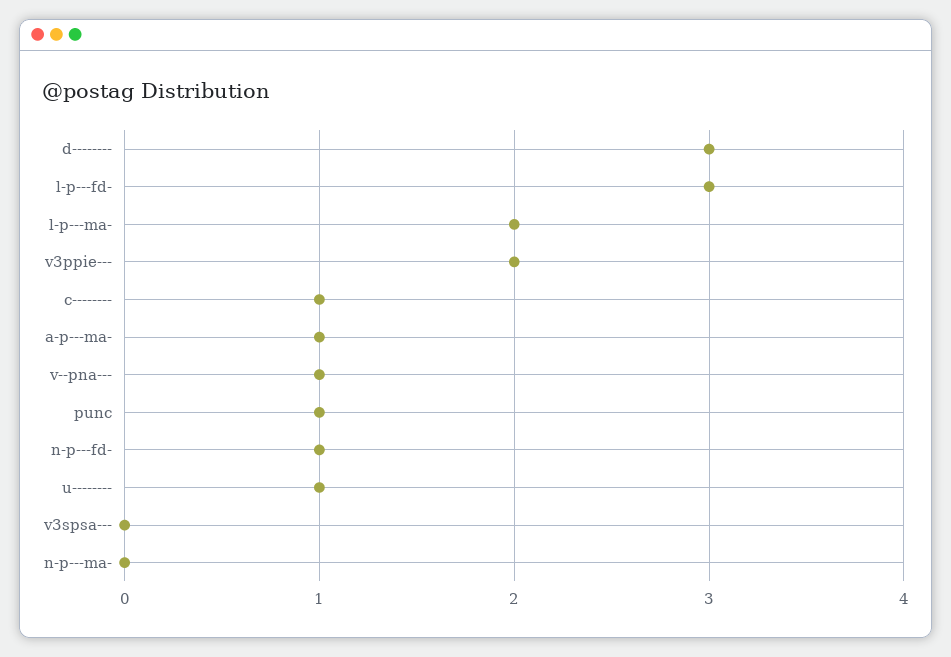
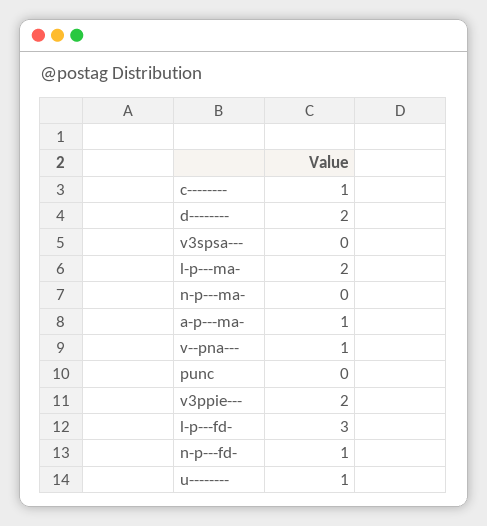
d--------: 3 -> 2
punc: 1 -> 0

